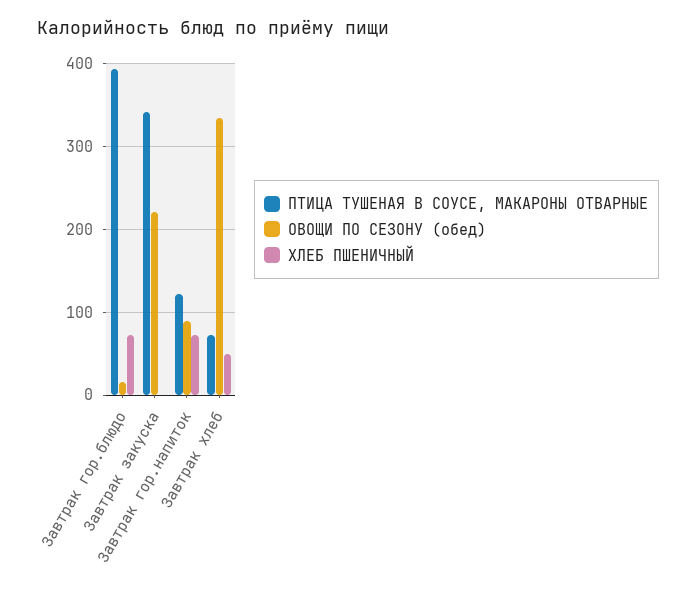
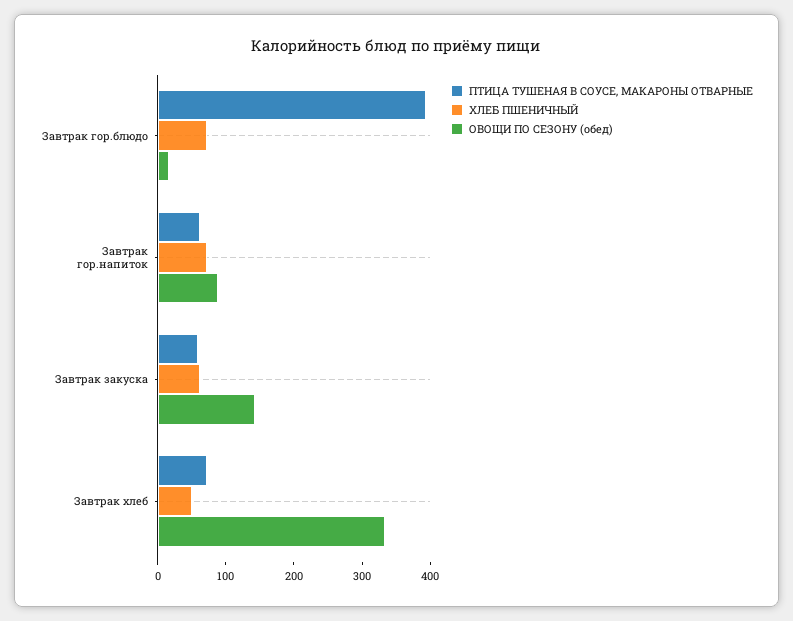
ПТИЦА ТУШЕНАЯ В СОУСЕ, МАКАРОНЫ ОТВАРНЫЕ, Завтрак закуска: 340 -> 60
ОВОЩИ ПО СЕЗОНУ (обед), Завтрак закуска: 220 -> 140
ХЛЕБ ПШЕНИЧНЫЙ, Завтрак закуска: 0 -> 60
ПТИЦА ТУШЕНАЯ В СОУСЕ, МАКАРОНЫ ОТВАРНЫЕ, Завтрак гор.напиток: 120 -> 60

